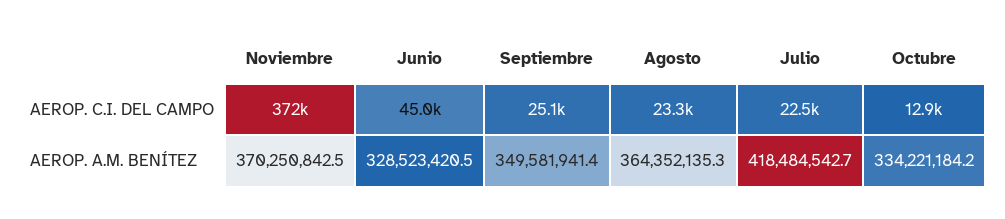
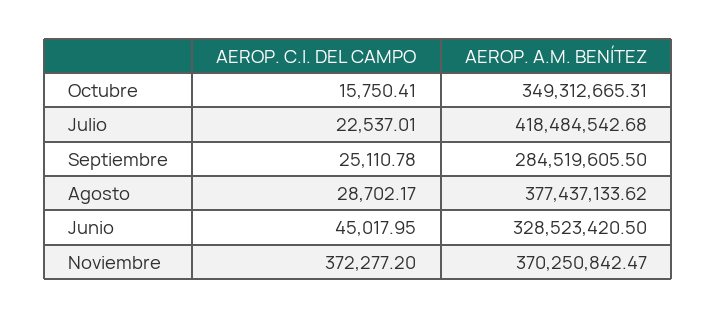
Agosto, AEROP. C.I. DEL CAMPO: 23300 -> 28702.17
Octubre, AEROP. C.I. DEL CAMPO: 12900 -> 15750.41
Septiembre, AEROP. A.M. BENÍTEZ: 349581941.4 -> 284519605.5
Agosto, AEROP. A.M. BENÍTEZ: 364352135.3 -> 377437133.62
Octubre, AEROP. A.M. BENÍTEZ: 334221184.2 -> 349312665.31

